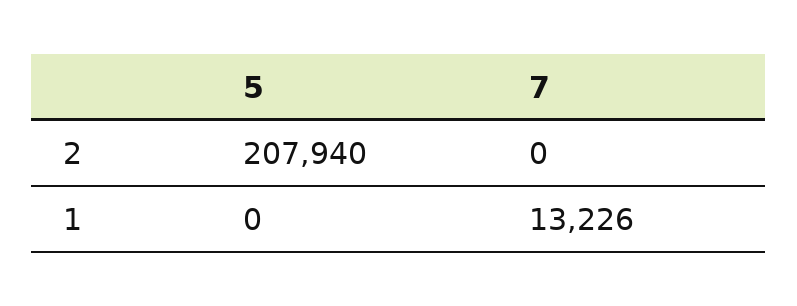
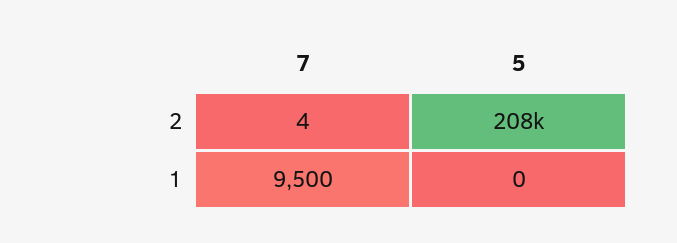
7, 2: 0 -> 4
7, 1: 13226 -> 9500

